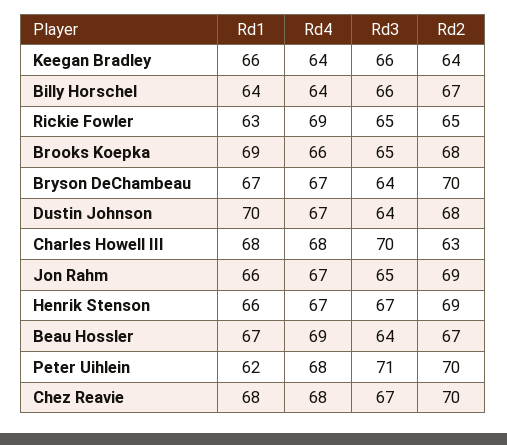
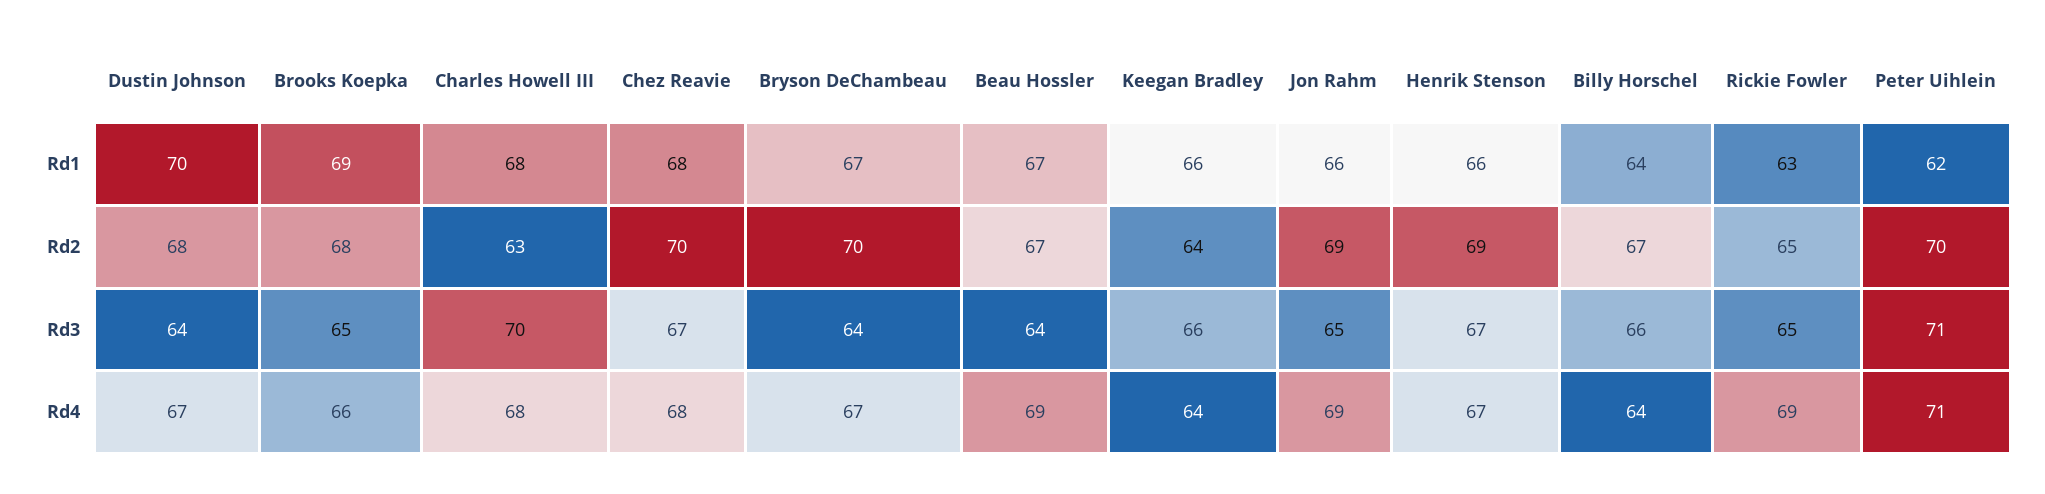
Rd4, Jon Rahm: 67 -> 69
Rd4, Peter Uihlein: 68 -> 71

